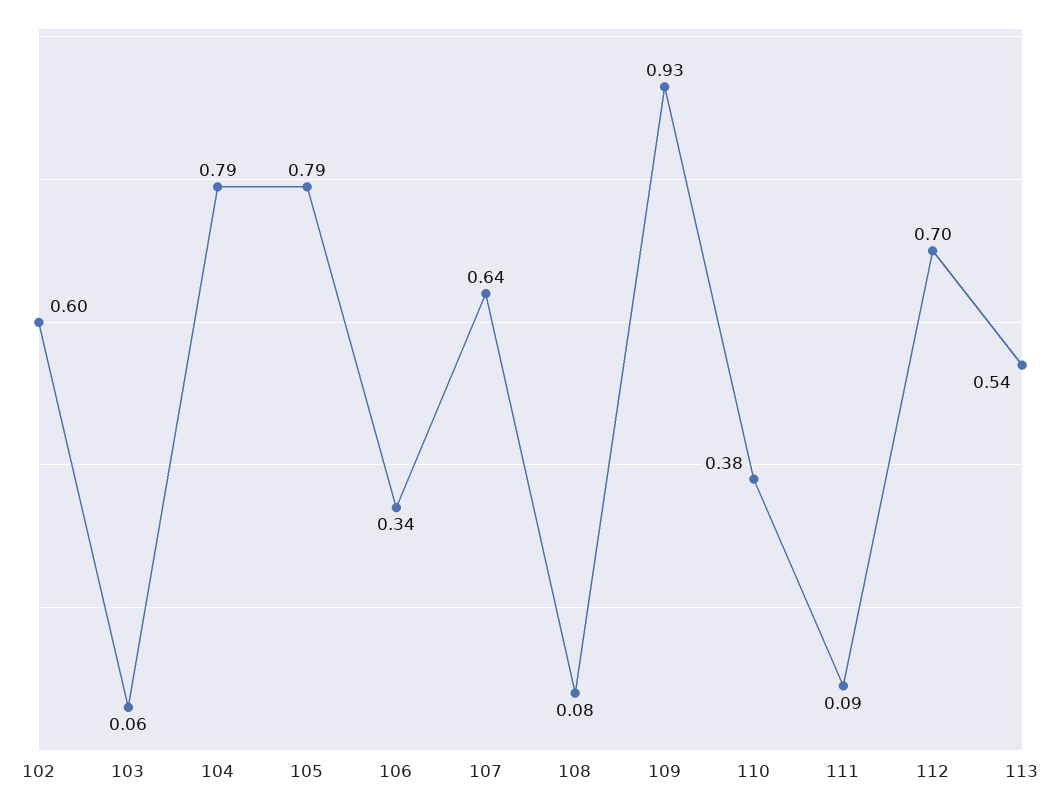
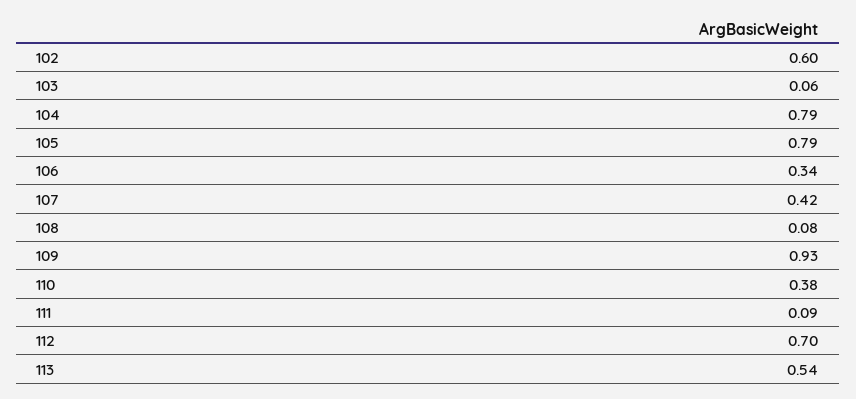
107: 0.64 -> 0.42

